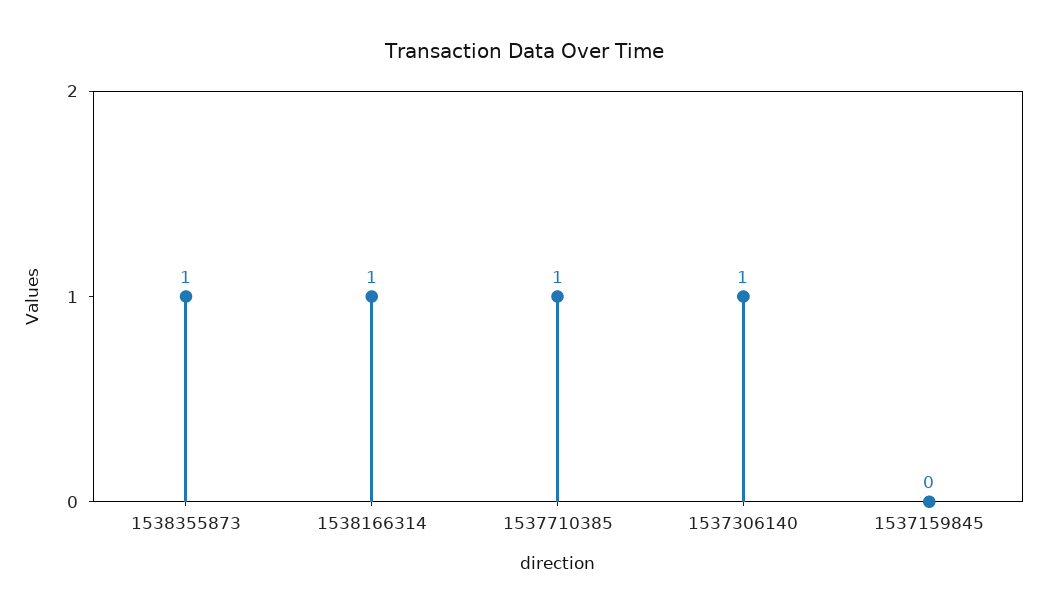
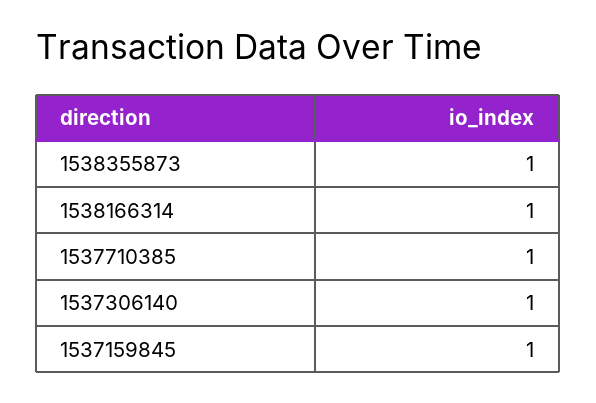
1537159845: 0 -> 1

